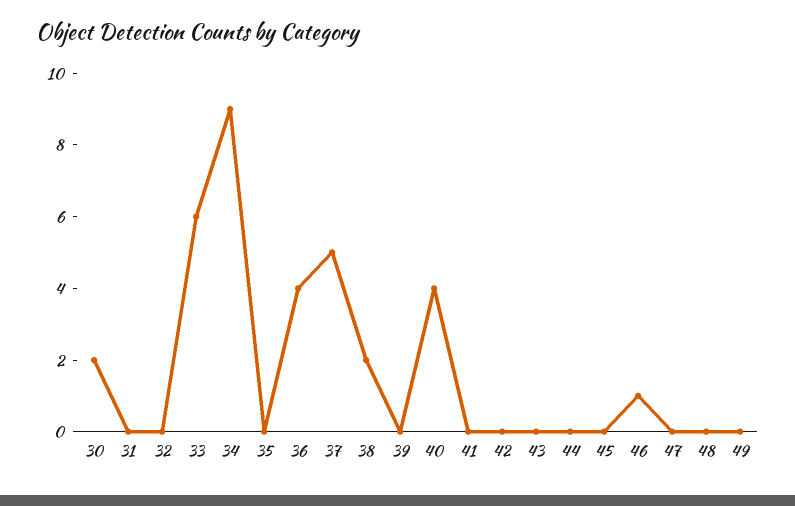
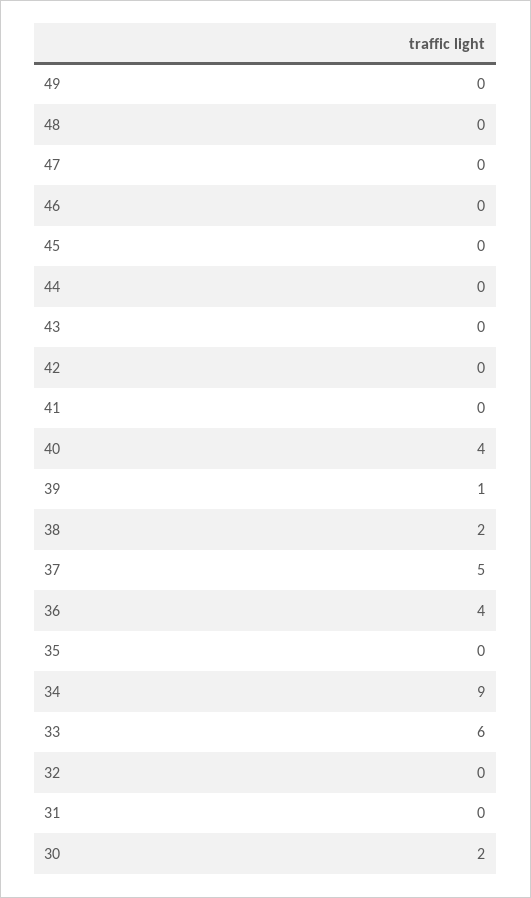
39: 0 -> 1
46: 1 -> 0

